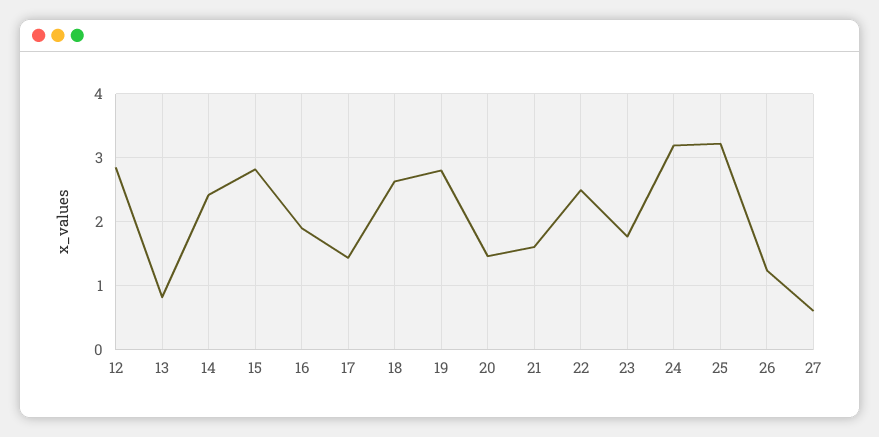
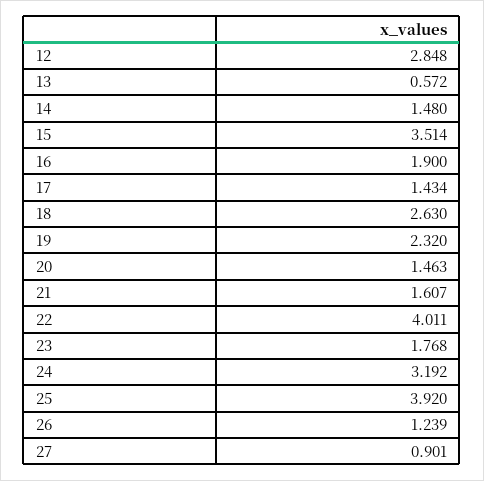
13: 0.8 -> 0.572
14: 2.4 -> 1.48
15: 2.8 -> 3.514
19: 2.8 -> 2.32
22: 2.5 -> 4.011
25: 3.2 -> 3.92
27: 0.6 -> 0.901

